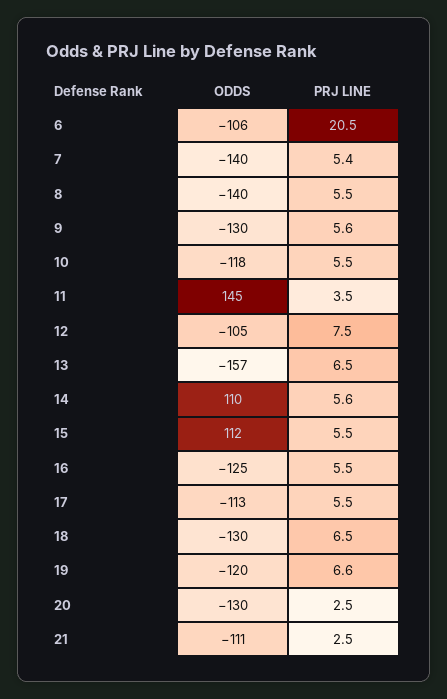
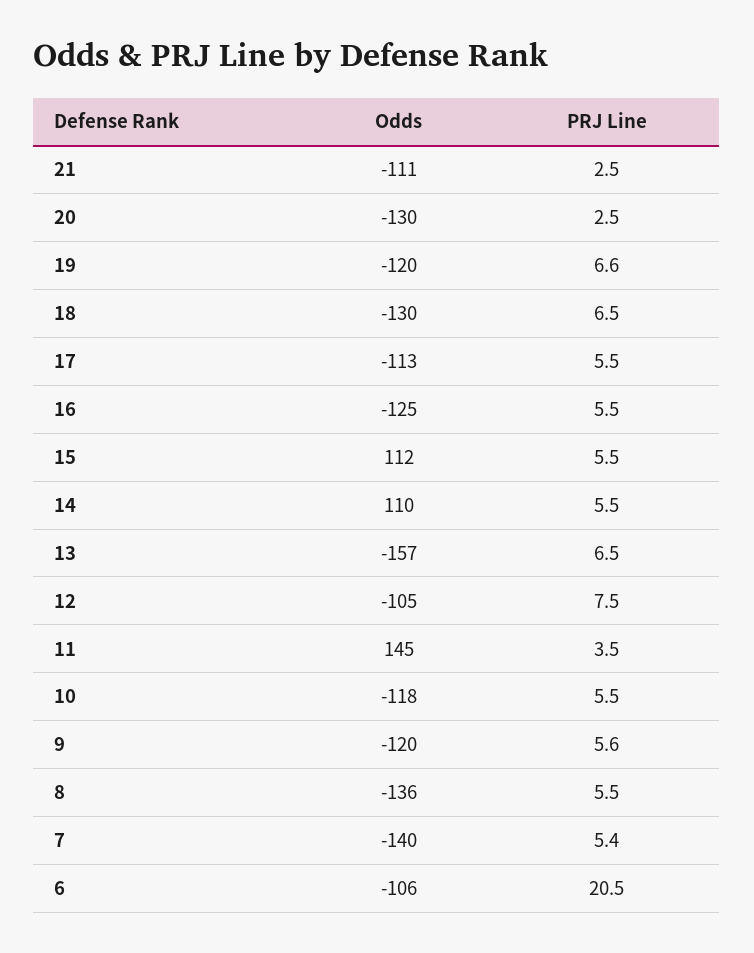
ODDS, 8: -140 -> -136
ODDS, 9: -130 -> -120
PRJ LINE, 14: 5.6 -> 5.5

